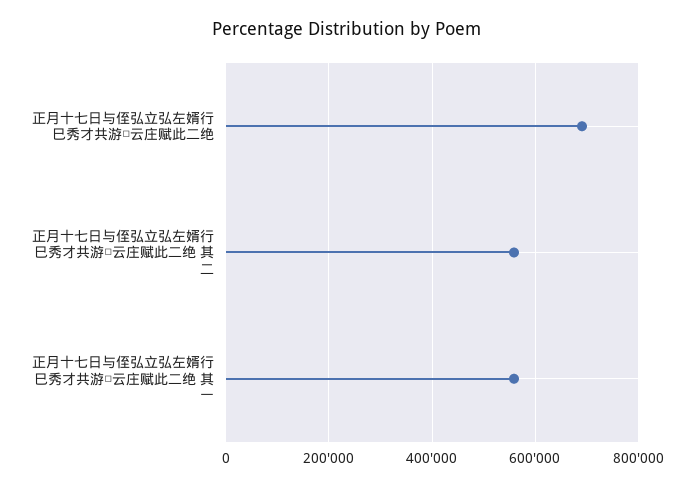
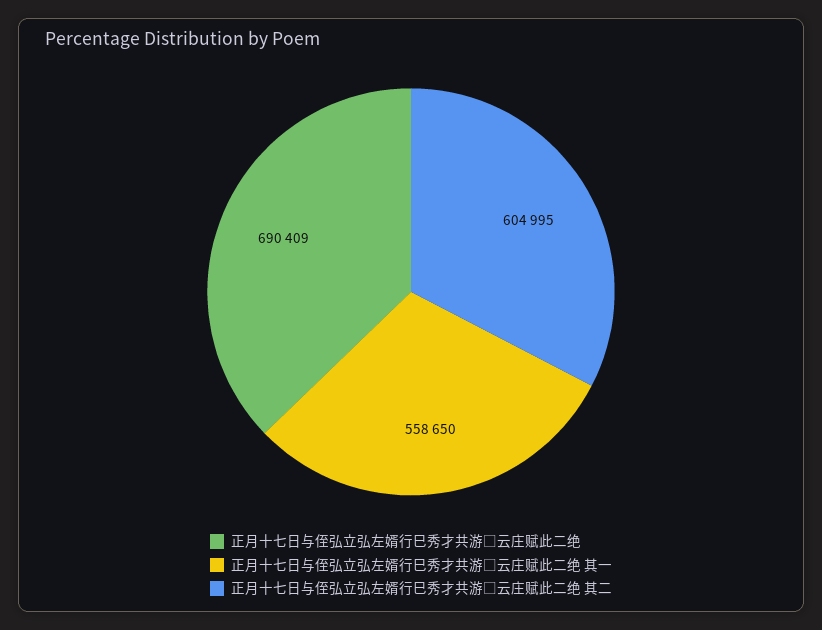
正月十七日与侄弘立弘左婿行巳秀才共游□云庄赋此二绝 其二: 560000 -> 604995

